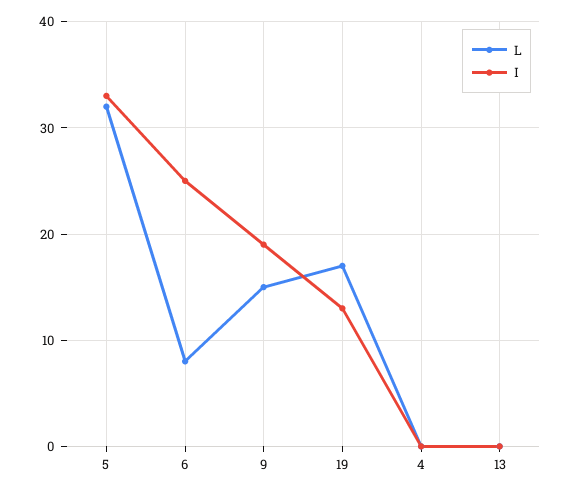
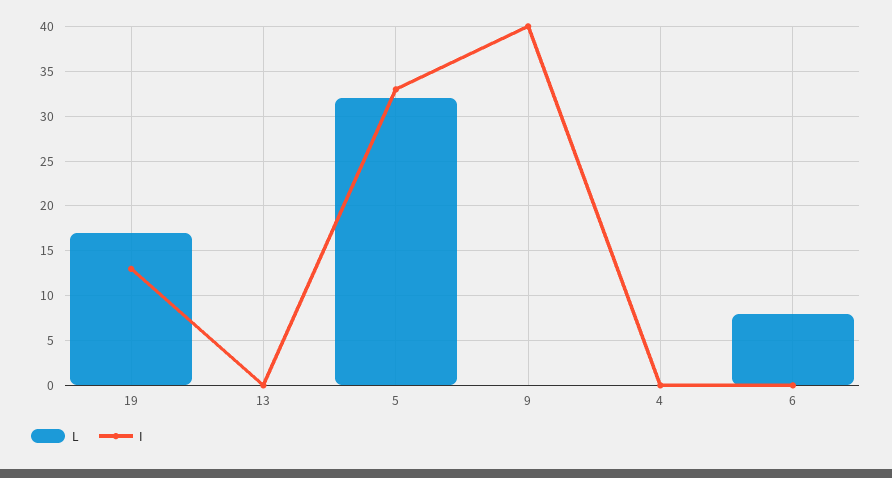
I, 6: 25 -> 0
L, 9: 15 -> 0
I, 9: 19 -> 40

